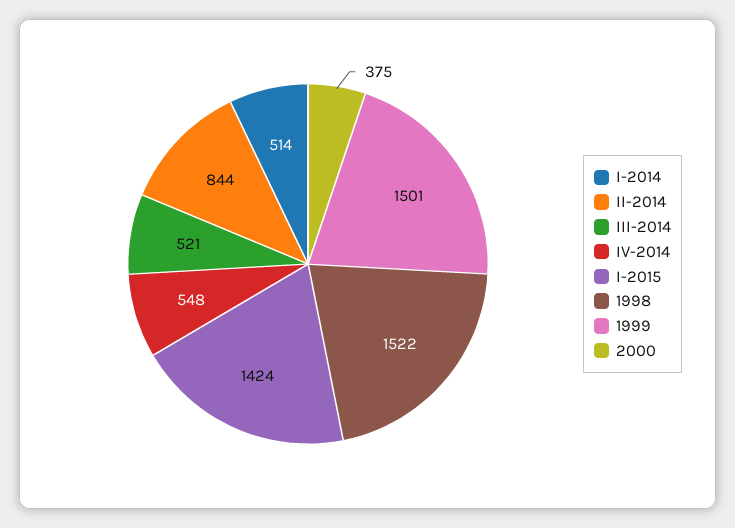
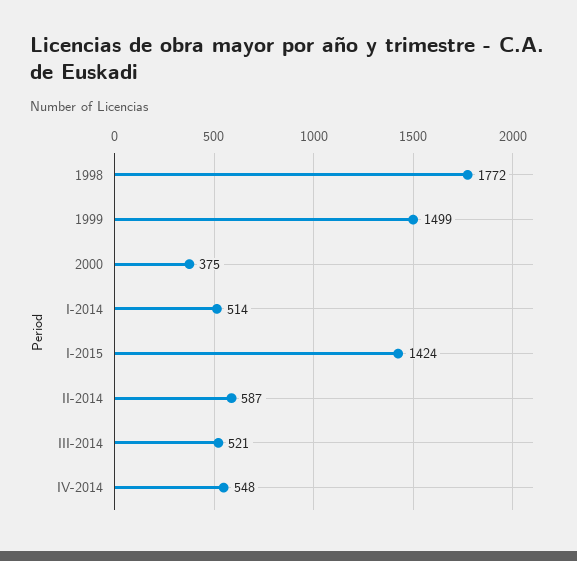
II-2014: 844 -> 587
1998: 1522 -> 1772
1999: 1501 -> 1499

